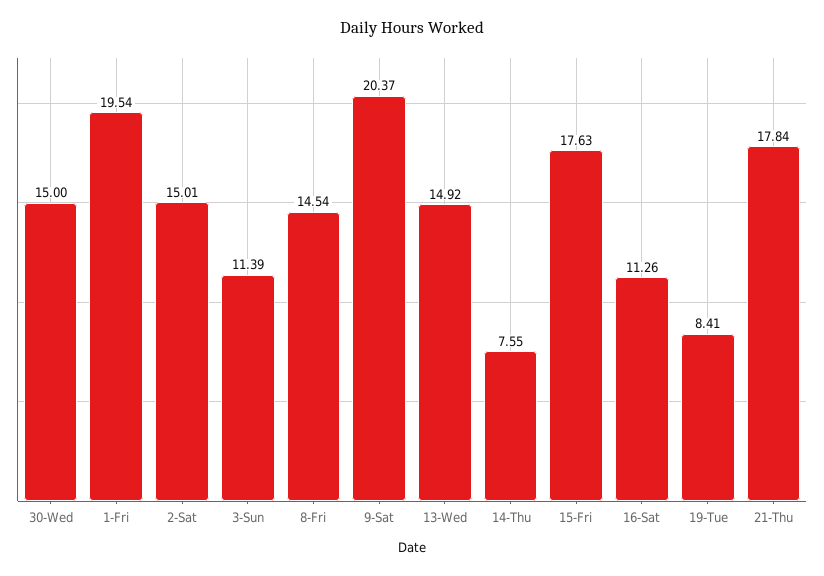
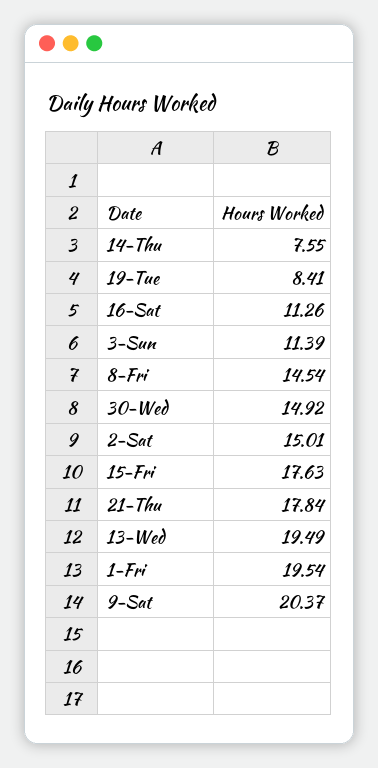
30-Wed: 15 -> 14.92
13-Wed: 14.92 -> 19.49

